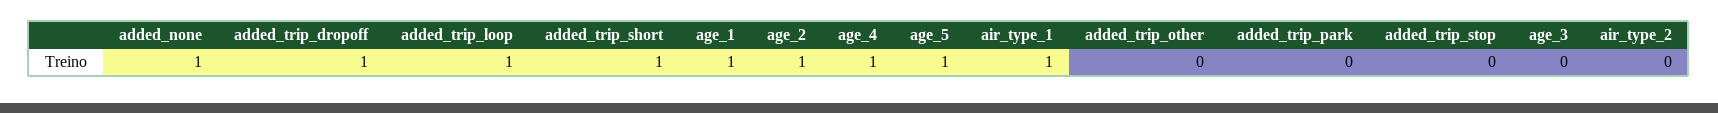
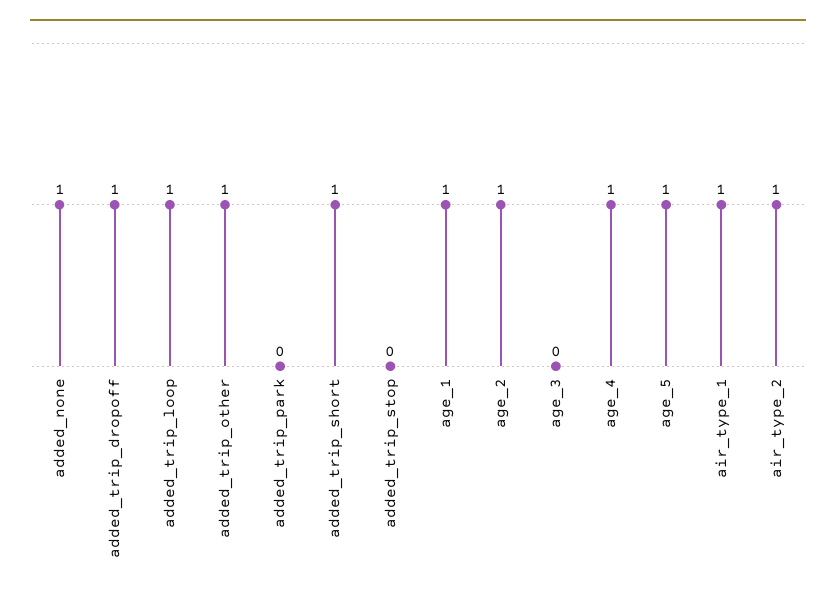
added_trip_other: 0 -> 1
air_type_2: 0 -> 1

